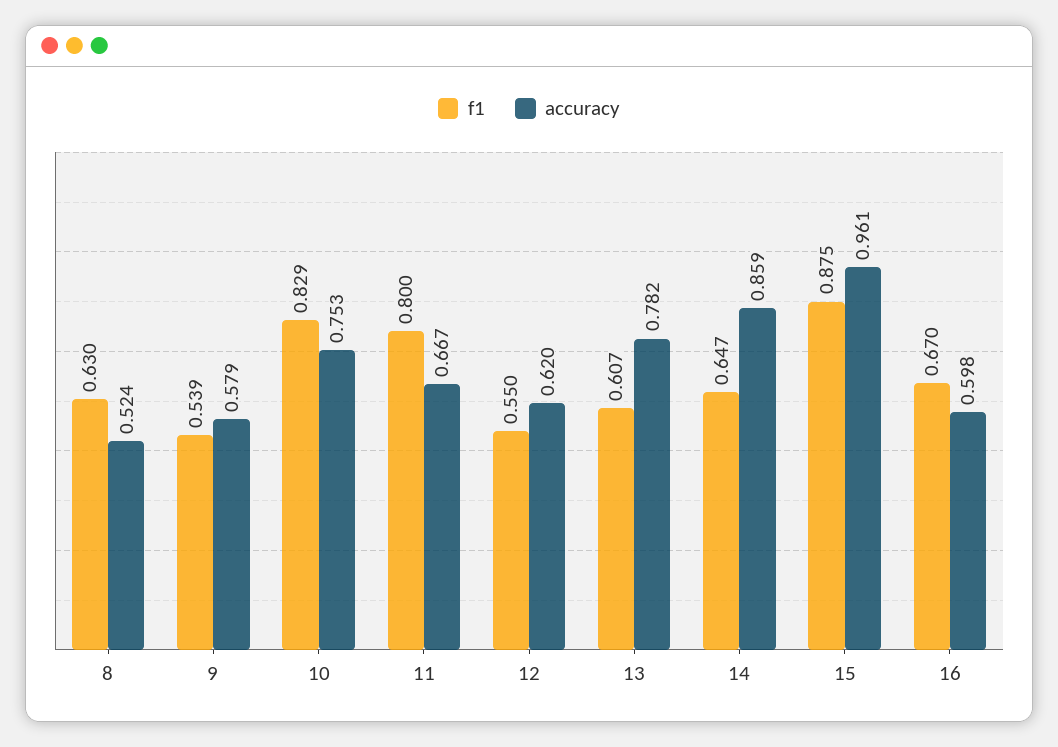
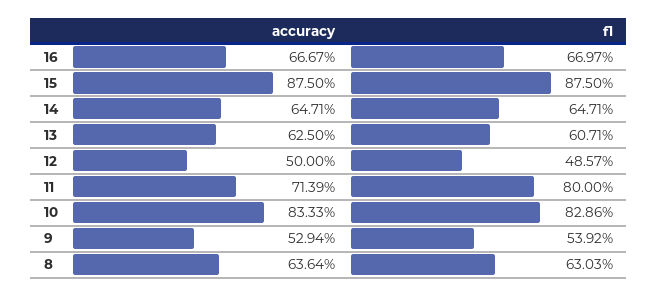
accuracy, 8: 0.524 -> 0.6364
accuracy, 9: 0.579 -> 0.5294
accuracy, 10: 0.753 -> 0.8333
accuracy, 11: 0.667 -> 0.7139
f1, 12: 0.55 -> 0.4857
accuracy, 12: 0.62 -> 0.5
accuracy, 13: 0.782 -> 0.625
accuracy, 14: 0.859 -> 0.6471
accuracy, 15: 0.961 -> 0.875
accuracy, 16: 0.598 -> 0.6667

